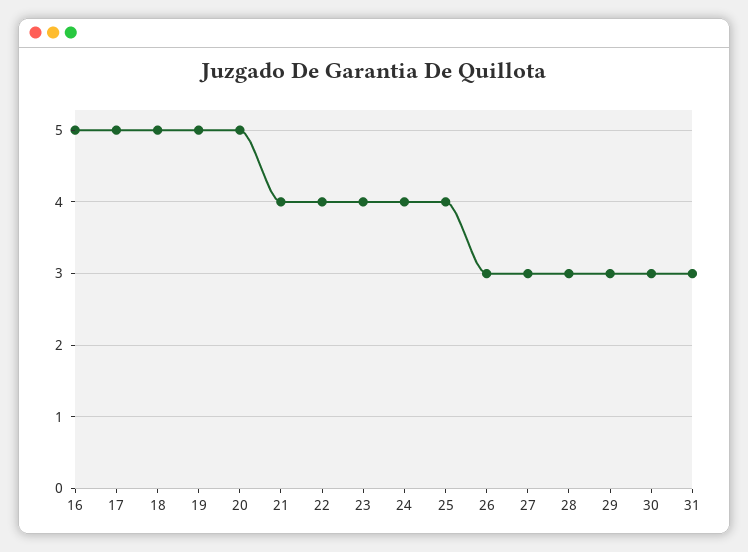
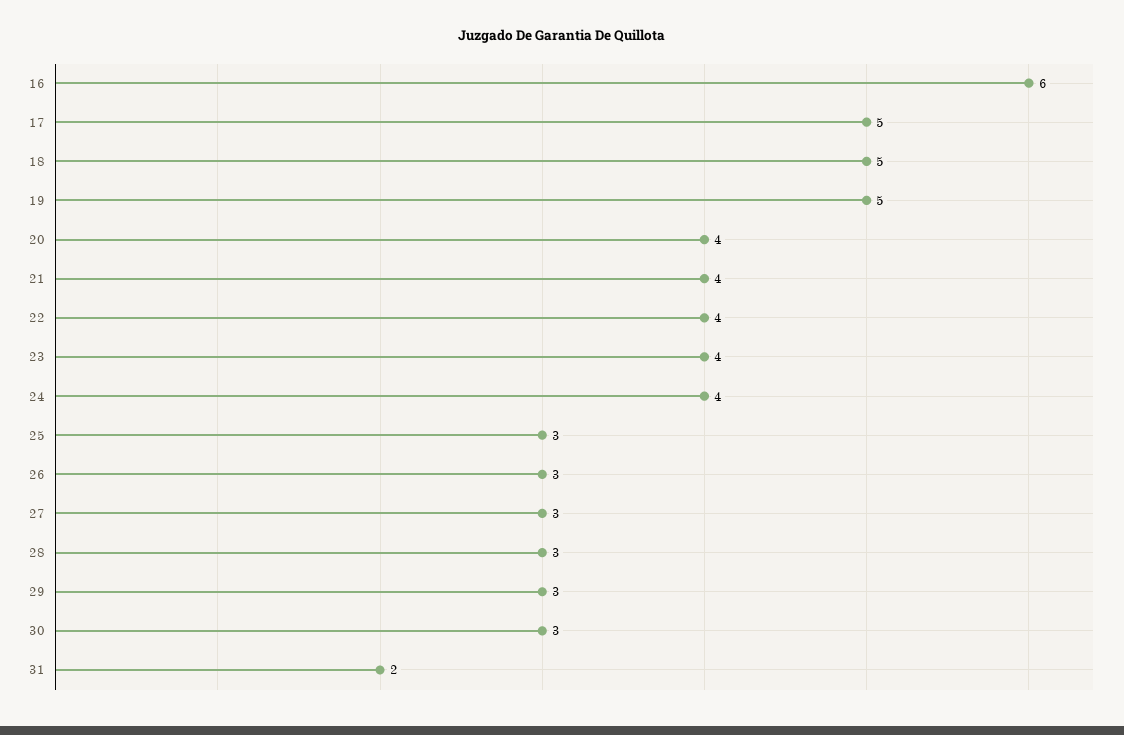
16: 5 -> 6
20: 5 -> 4
25: 4 -> 3
31: 3 -> 2

